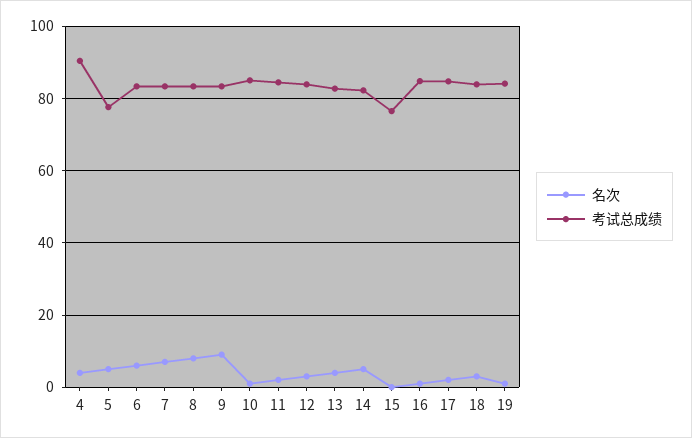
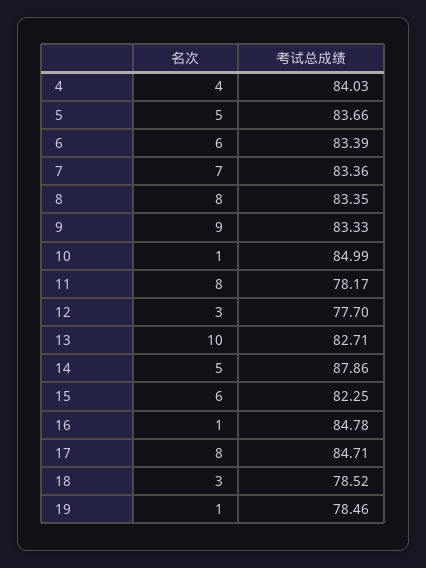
考试总成绩, 4: 90 -> 84.03
考试总成绩, 5: 78 -> 83.66
名次, 11: 2 -> 8
考试总成绩, 11: 84 -> 78.17
考试总成绩, 12: 84 -> 77.7
名次, 13: 4 -> 10
考试总成绩, 14: 82 -> 87.86
名次, 15: 0 -> 6
考试总成绩, 15: 76 -> 82.25
名次, 17: 2 -> 8
考试总成绩, 18: 84 -> 78.52
考试总成绩, 19: 84 -> 78.46

